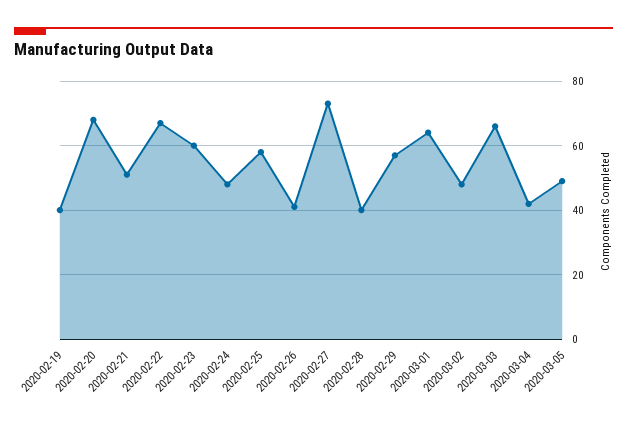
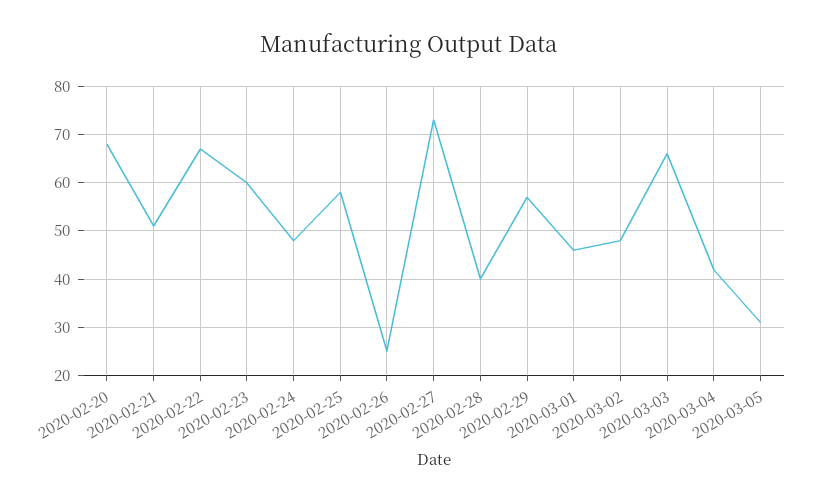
2020-02-19: 40 -> none
2020-02-26: 40 -> 25
2020-03-01: 65 -> 45
2020-03-05: 50 -> 30

